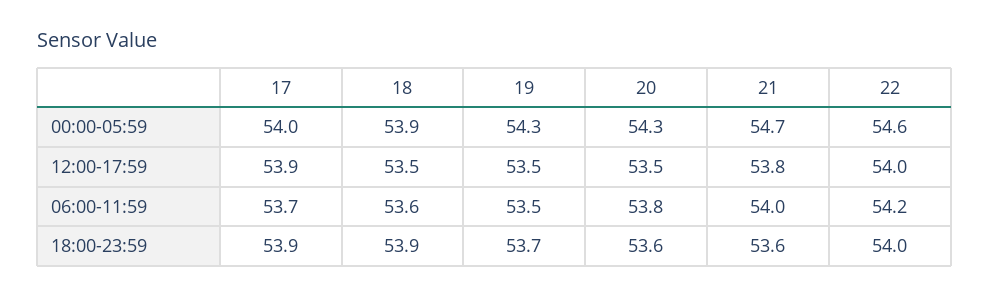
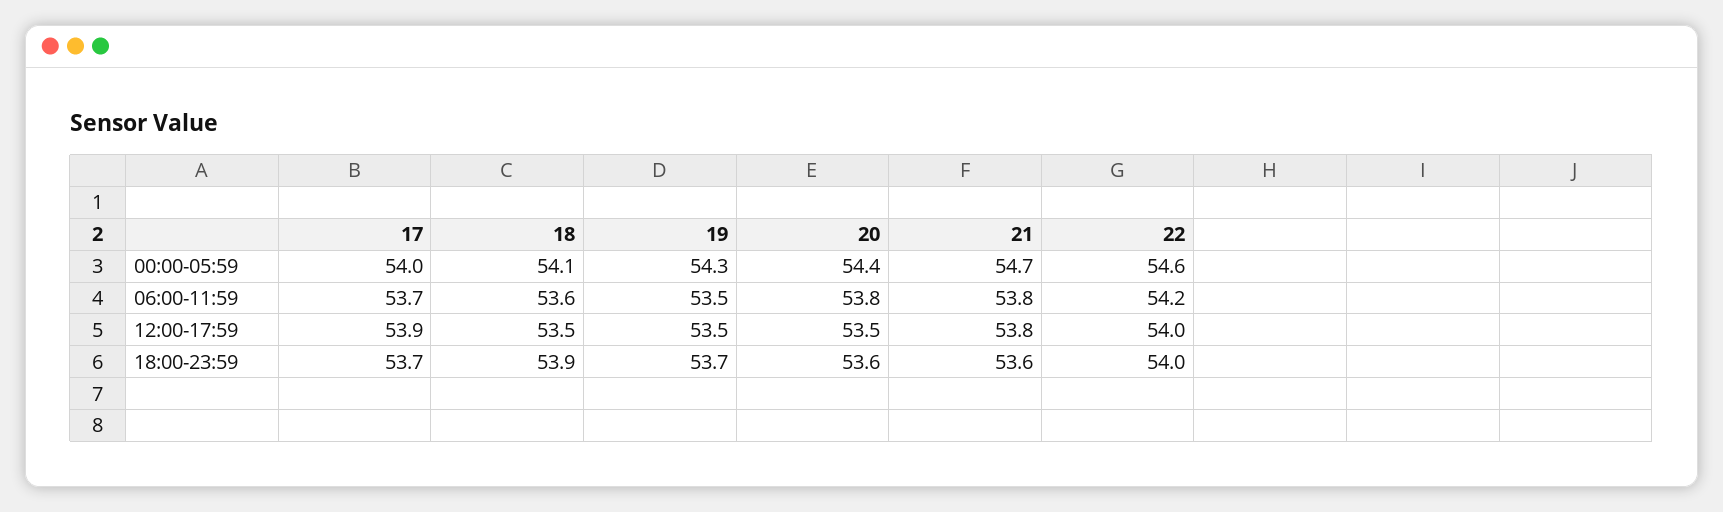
18, 00:00-05:59: 53.9 -> 54.1
20, 00:00-05:59: 54.3 -> 54.4
21, 06:00-11:59: 54 -> 53.8
17, 18:00-23:59: 53.9 -> 53.7

